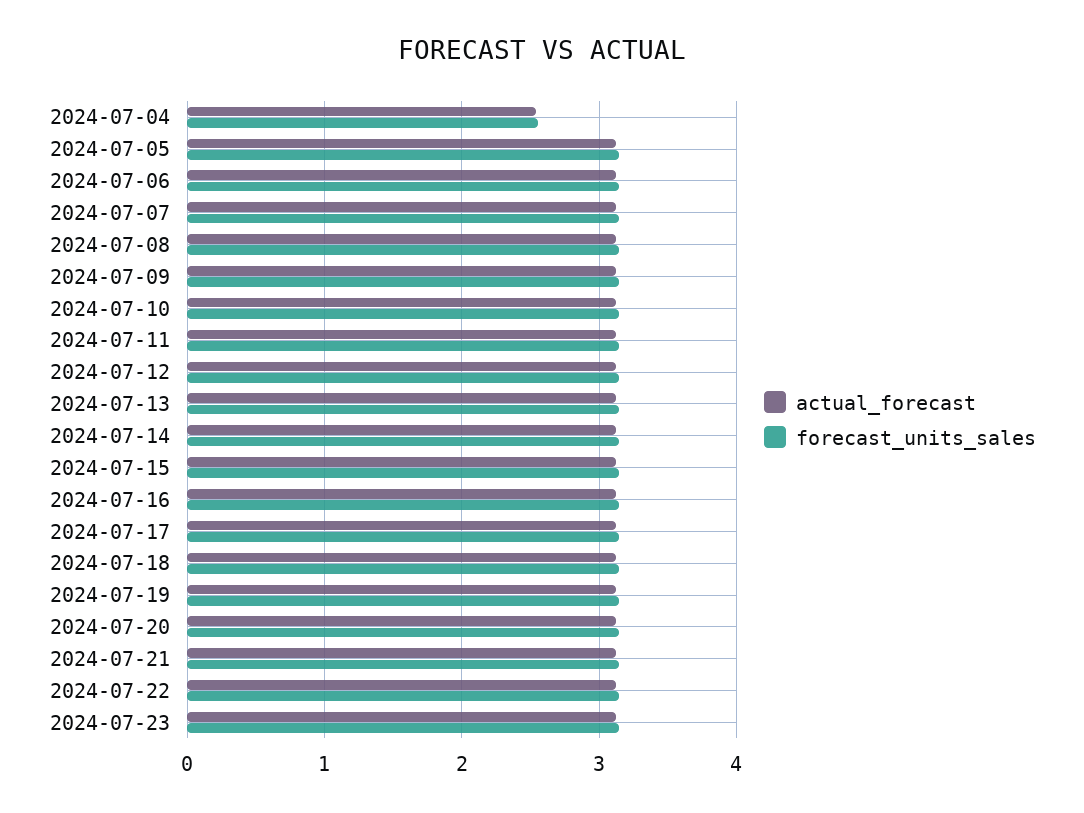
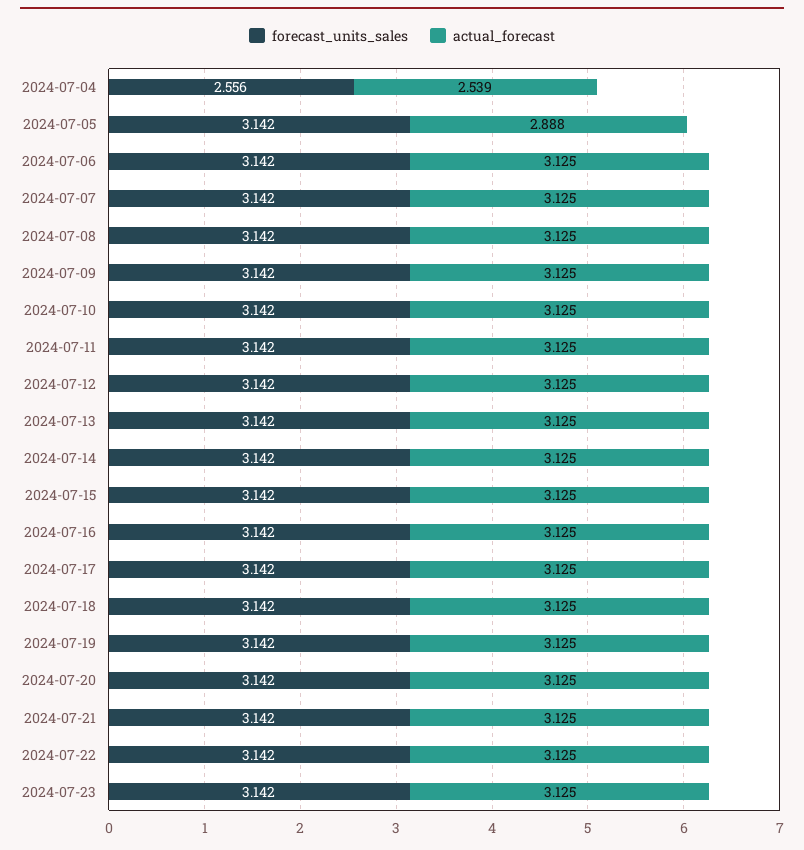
actual_forecast, 2024-07-05: 3.1 -> 2.888

